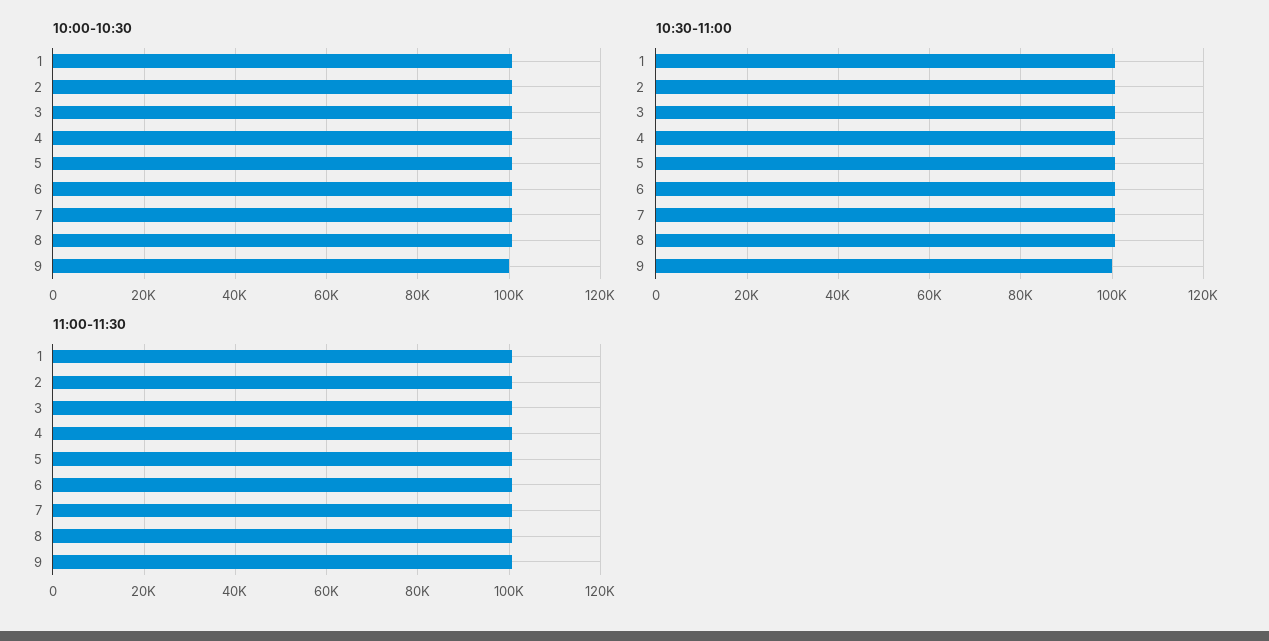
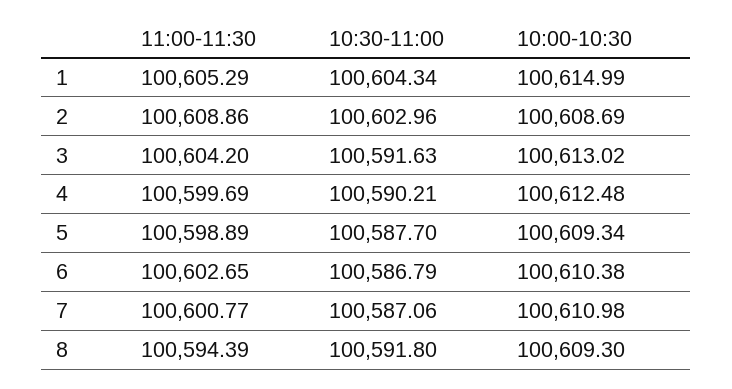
10:00-10:30, 9: 100000 -> none
10:30-11:00, 9: 100000 -> none
11:00-11:30, 9: 100000 -> none

